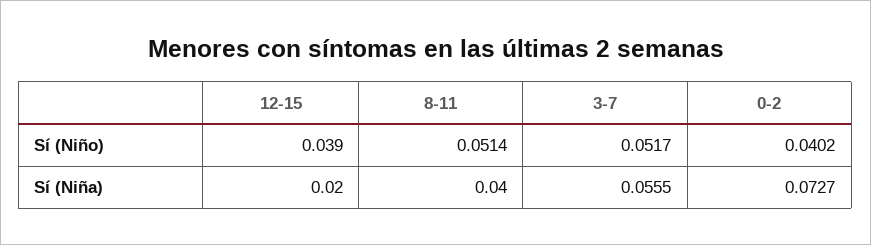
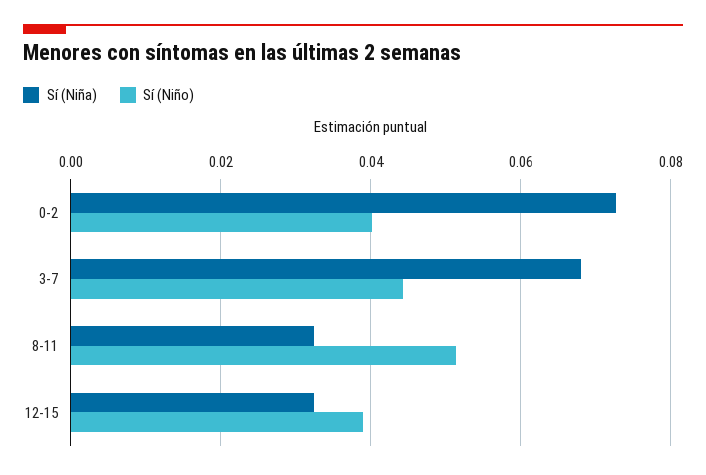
Sí (Niño), 3-7: 0.0517 -> 0.044
Sí (Niña), 12-15: 0.02 -> 0.032
Sí (Niña), 8-11: 0.04 -> 0.032
Sí (Niña), 3-7: 0.0555 -> 0.068

